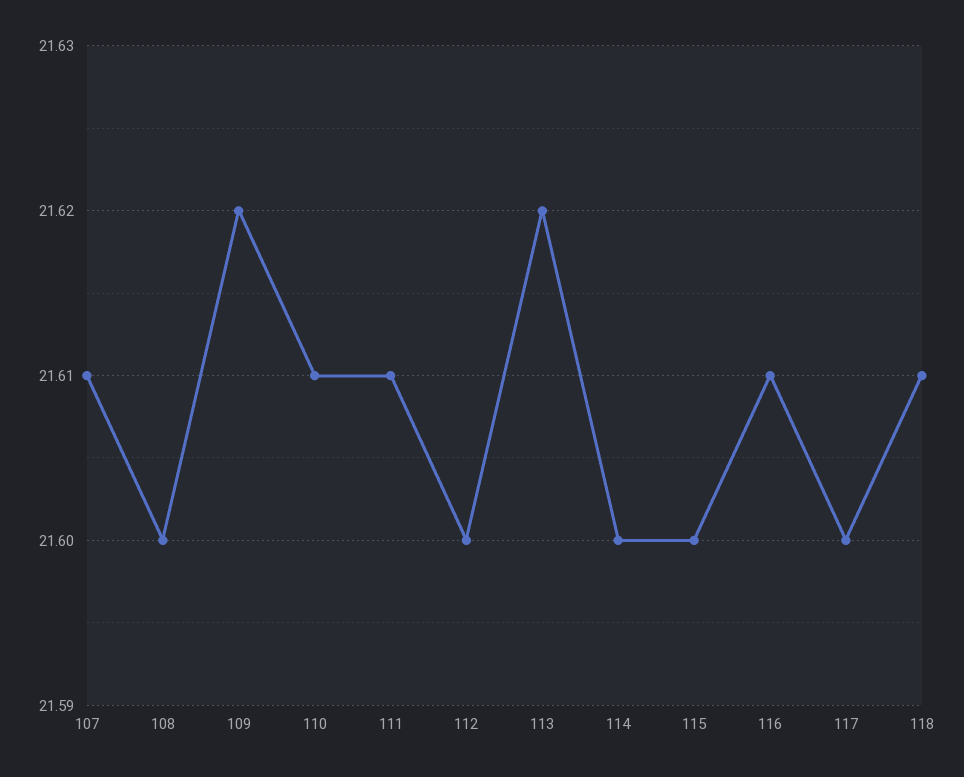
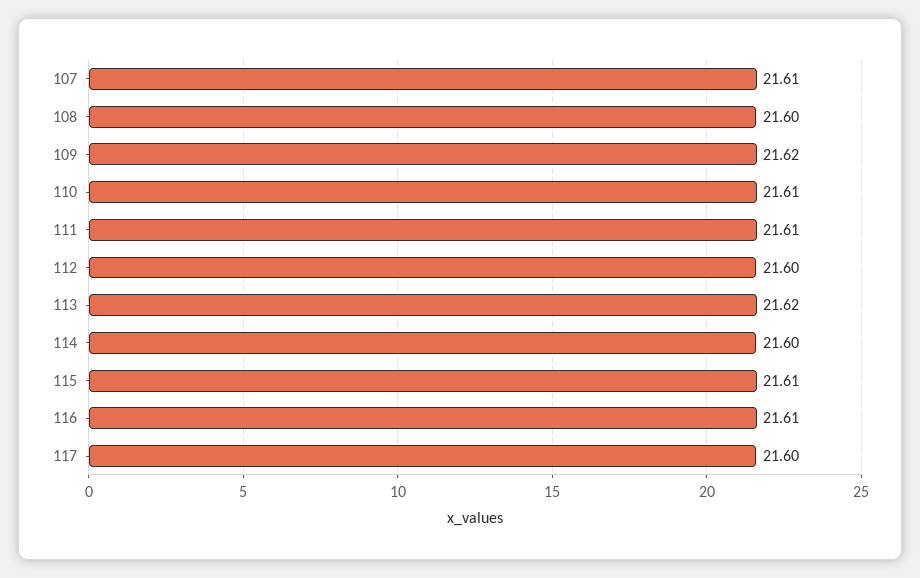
115: 21.6 -> 21.61
118: 21.61 -> none

